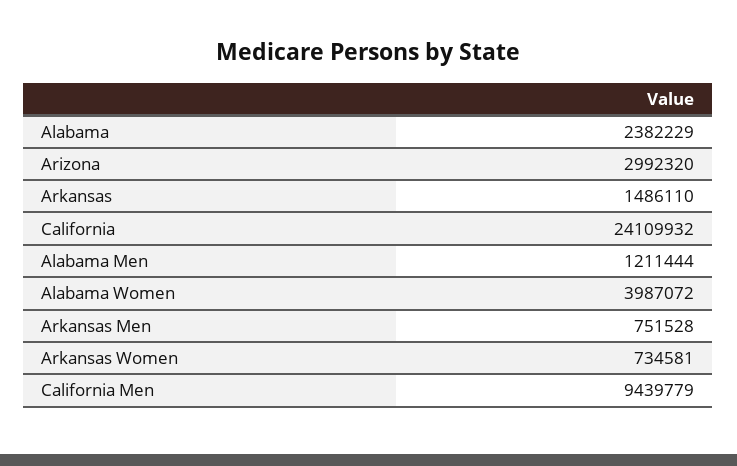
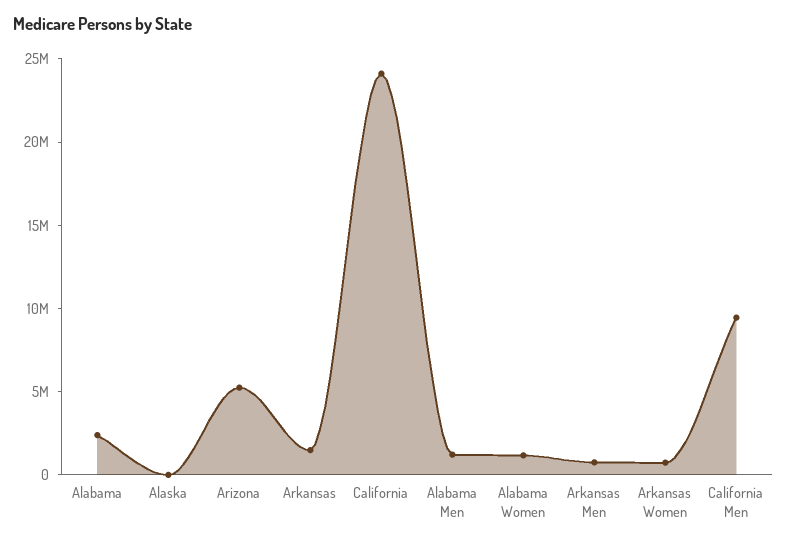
Arizona: 2992320 -> 5000000
Alabama Women: 3987072 -> 1000000
Alaska: none -> 0

